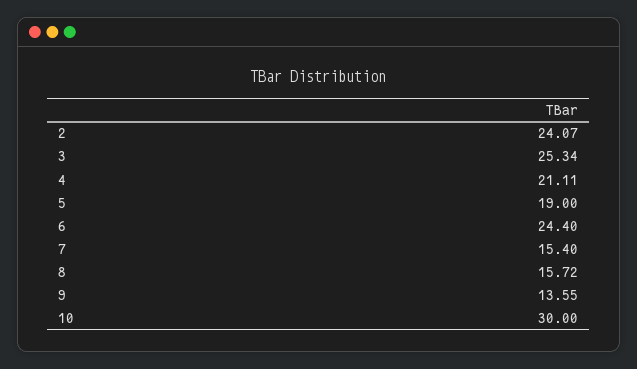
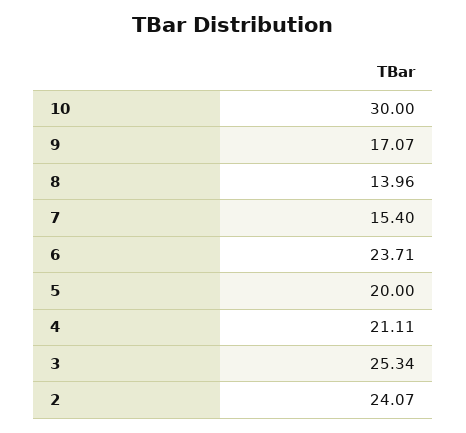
5: 19 -> 20
6: 24.4 -> 23.71
8: 15.72 -> 13.96
9: 13.55 -> 17.07

